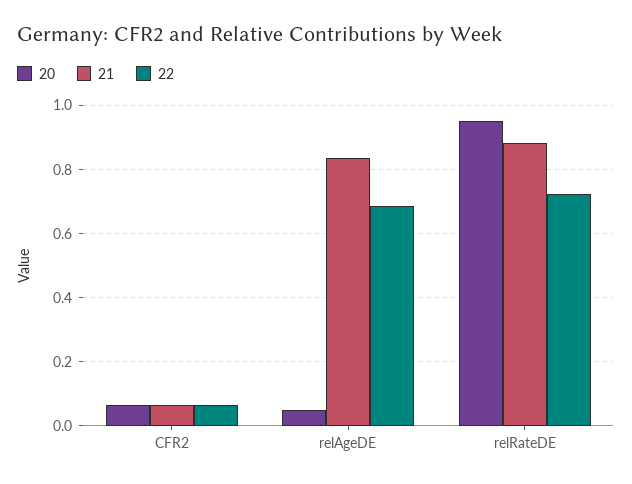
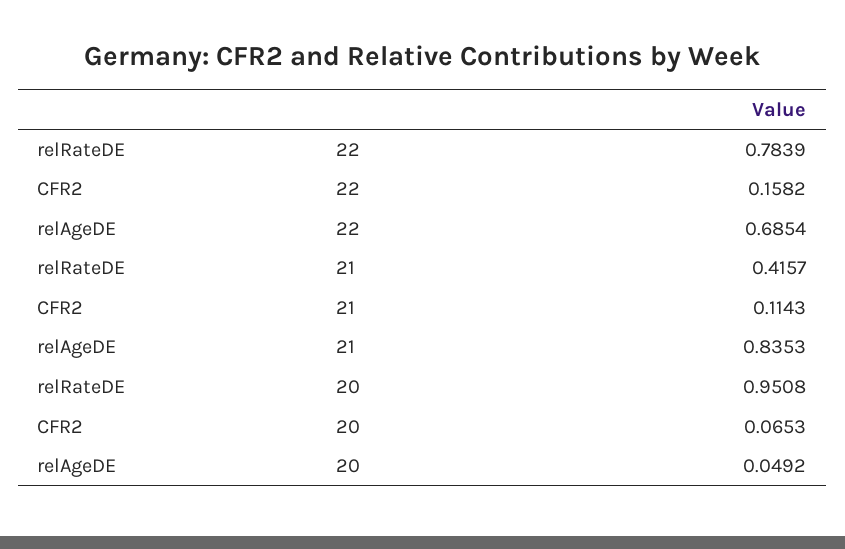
21, CFR2: 0.06 -> 0.1143
22, CFR2: 0.06 -> 0.1582
21, relRateDE: 0.88 -> 0.4157
22, relRateDE: 0.72 -> 0.7839

